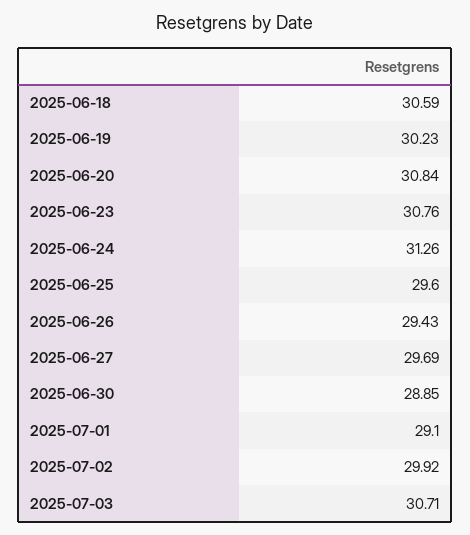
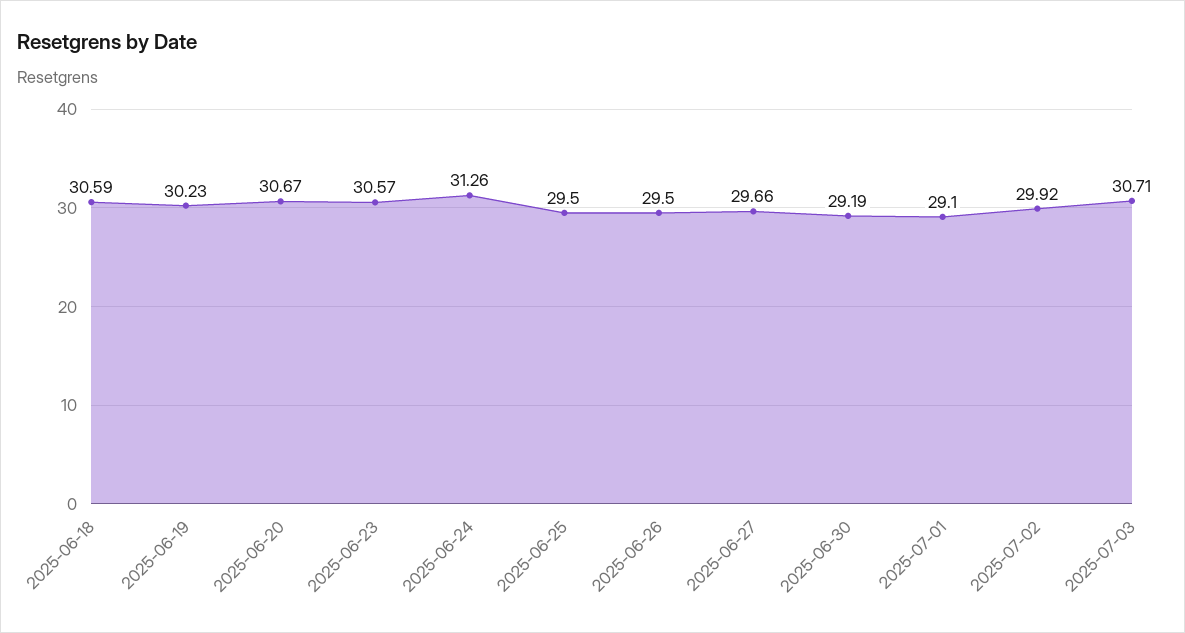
2025-06-20: 30.84 -> 30.67
2025-06-23: 30.76 -> 30.57
2025-06-25: 29.6 -> 29.5
2025-06-26: 29.43 -> 29.5
2025-06-27: 29.69 -> 29.66
2025-06-30: 28.85 -> 29.19

